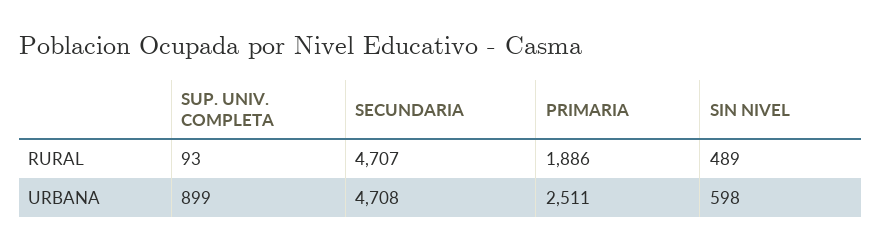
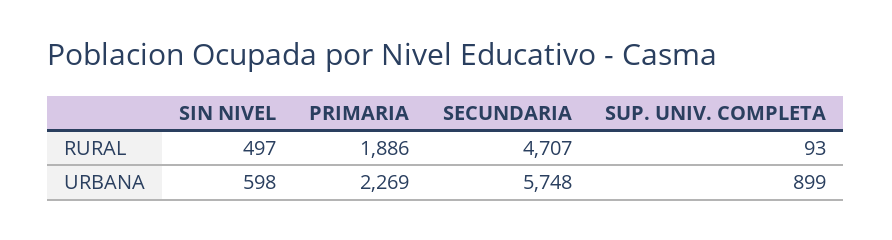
SIN NIVEL, RURAL: 489 -> 497
SECUNDARIA, URBANA: 4708 -> 5748
PRIMARIA, URBANA: 2511 -> 2269

